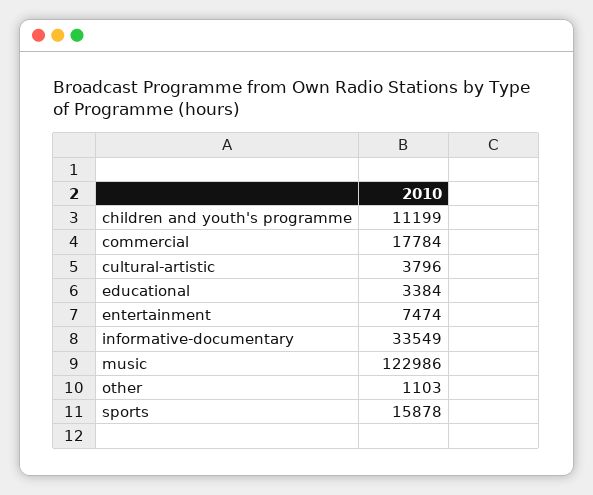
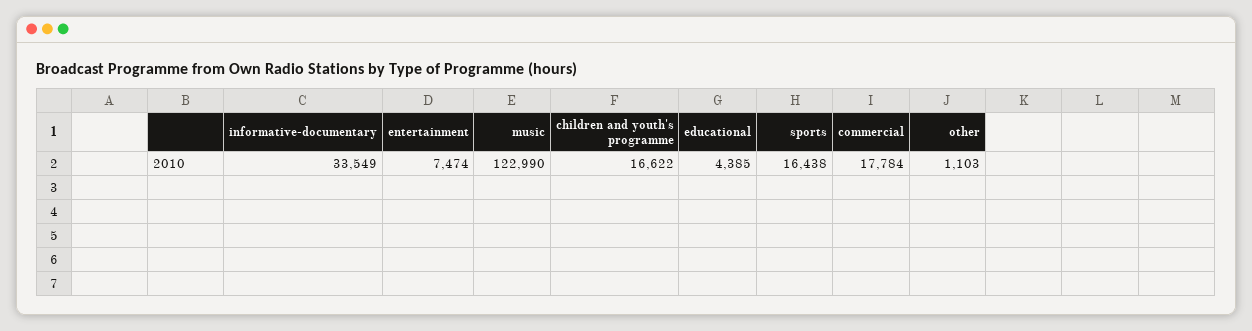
children and youth's programme: 11199 -> 16622
cultural-artistic: 3796 -> none
educational: 3384 -> 4385
music: 122986 -> 122990
sports: 15878 -> 16438

